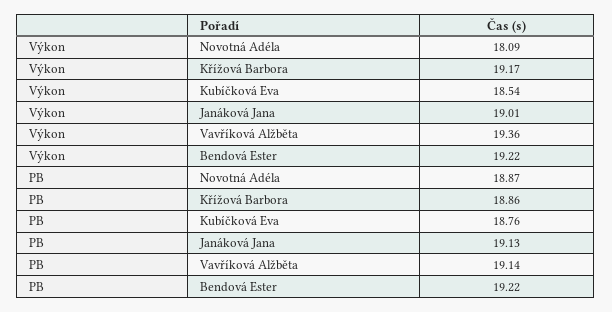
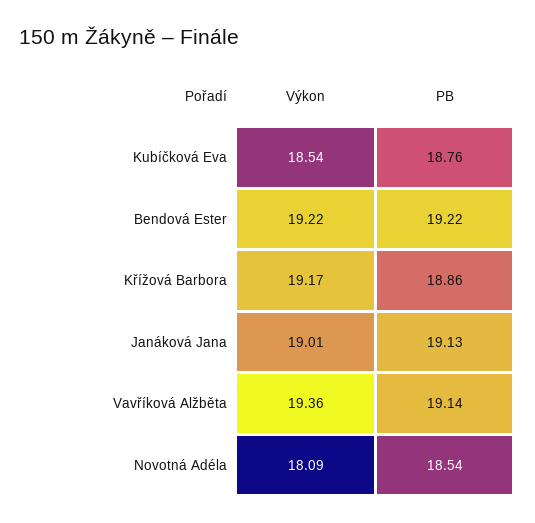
PB, Novotná Adéla: 18.87 -> 18.54

